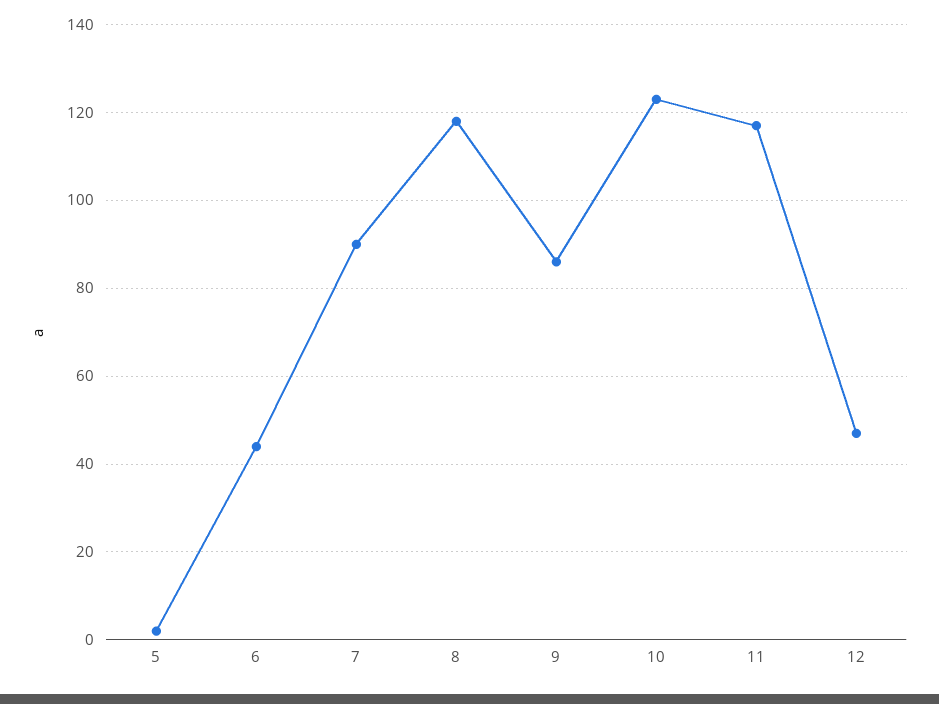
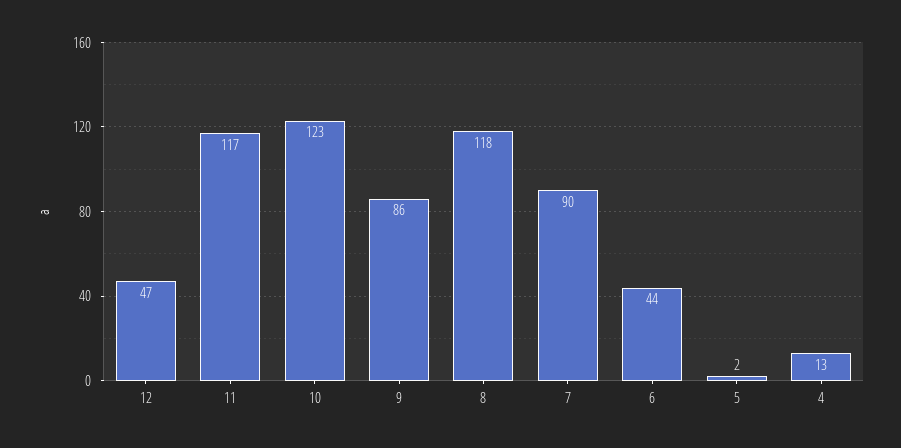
4: none -> 13

